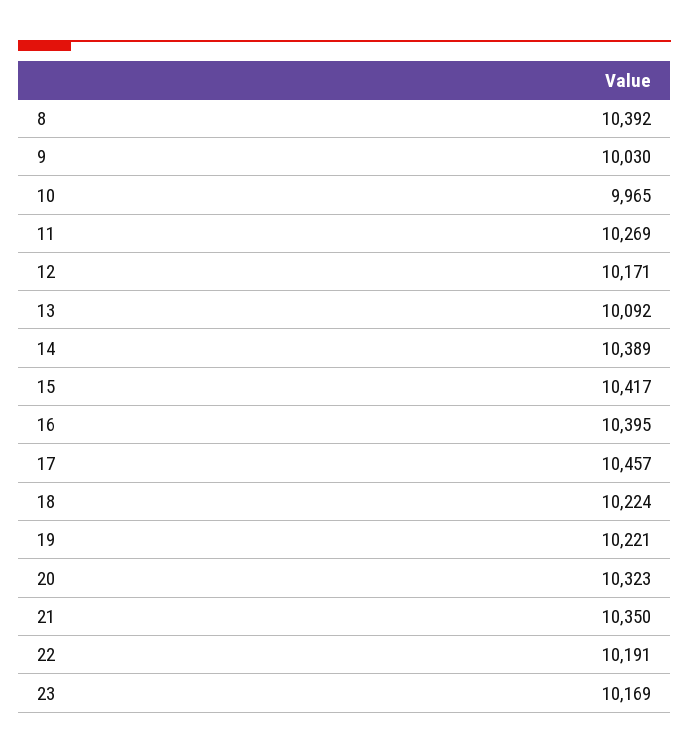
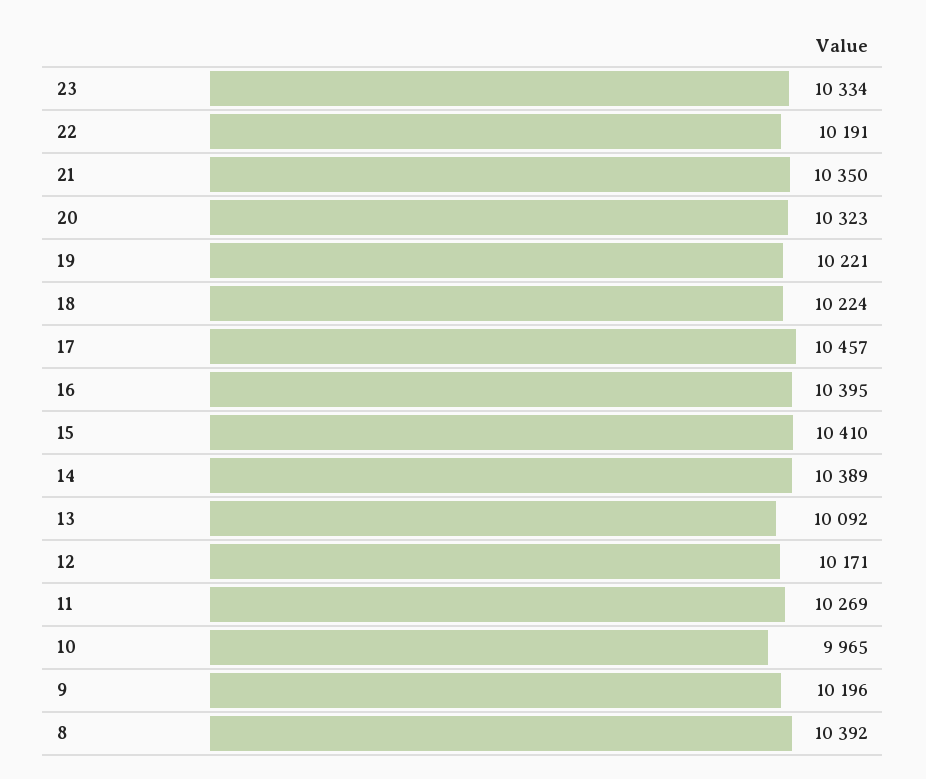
9: 10030 -> 10196
15: 10417 -> 10410
23: 10169 -> 10334

